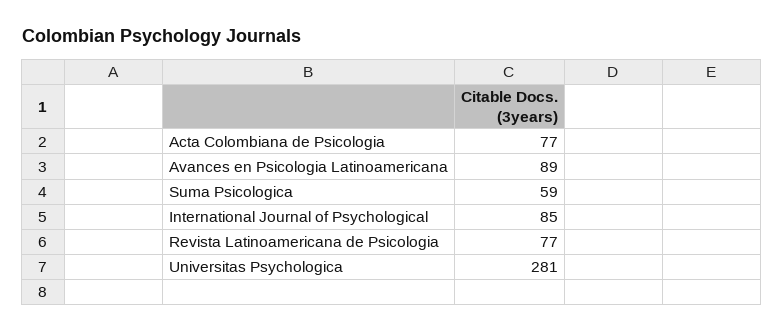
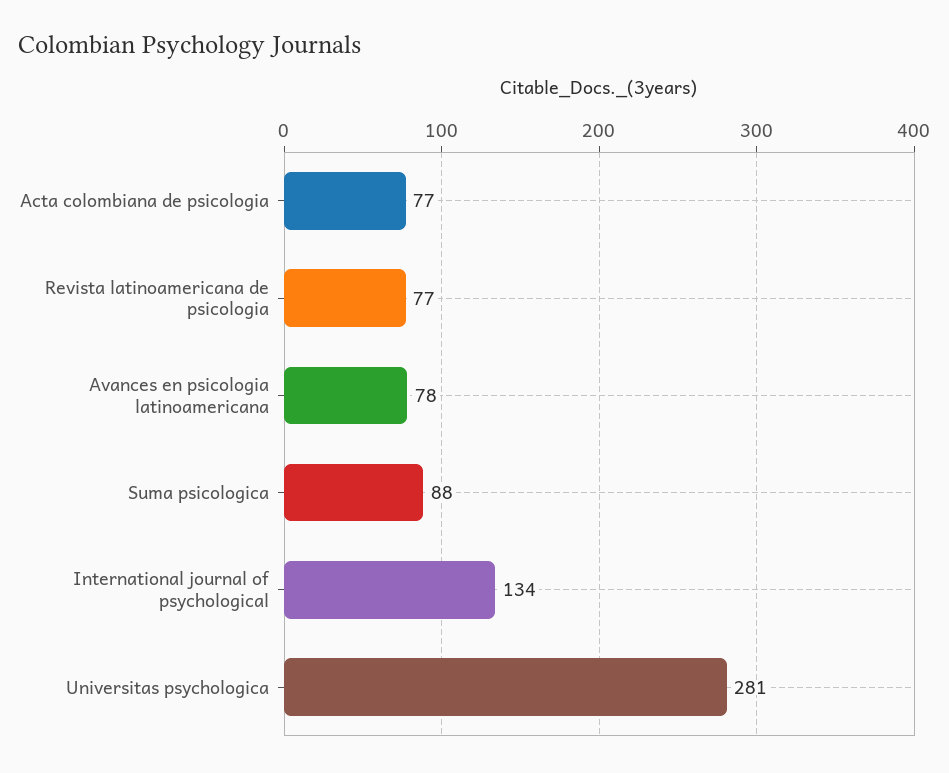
Avances en Psicologia Latinoamericana: 89 -> 78
Suma Psicologica: 59 -> 88
International Journal of Psychological: 85 -> 134

